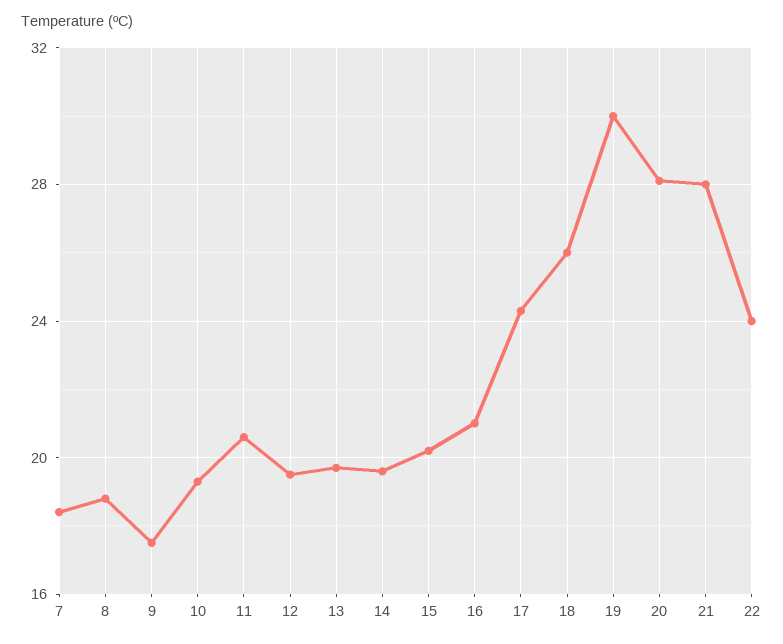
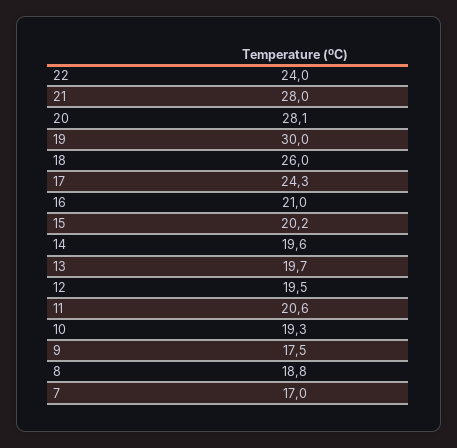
7: 18.5 -> 17

